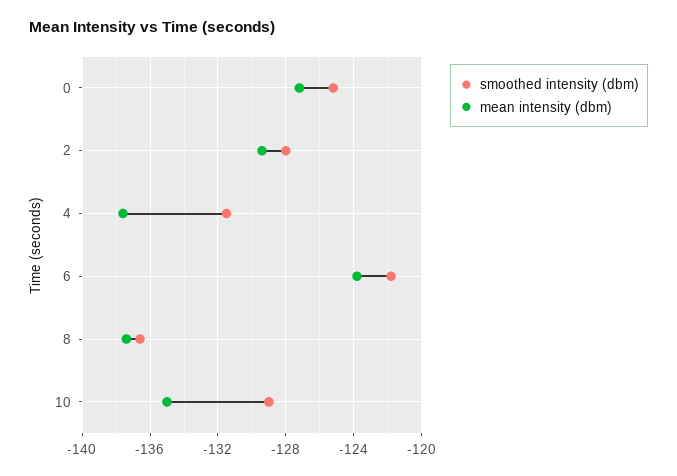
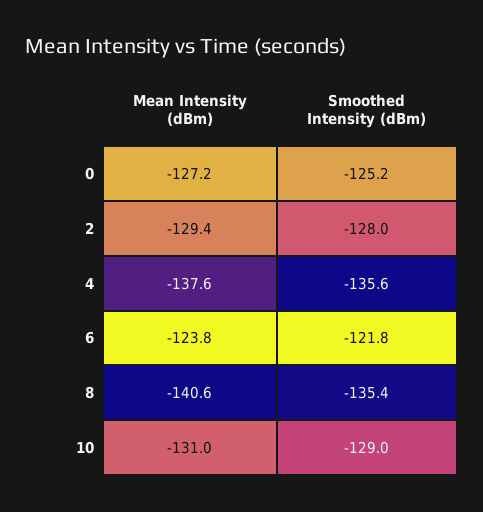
smoothed intensity (dbm), 4: -131.5 -> -135.6
smoothed intensity (dbm), 8: -136.5 -> -135.4
mean intensity (dbm), 8: -137.5 -> -140.6
mean intensity (dbm), 10: -135 -> -131

